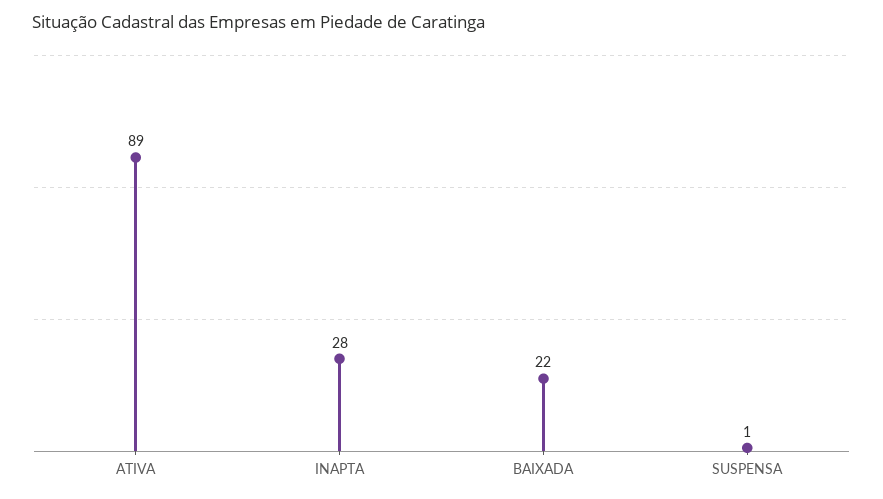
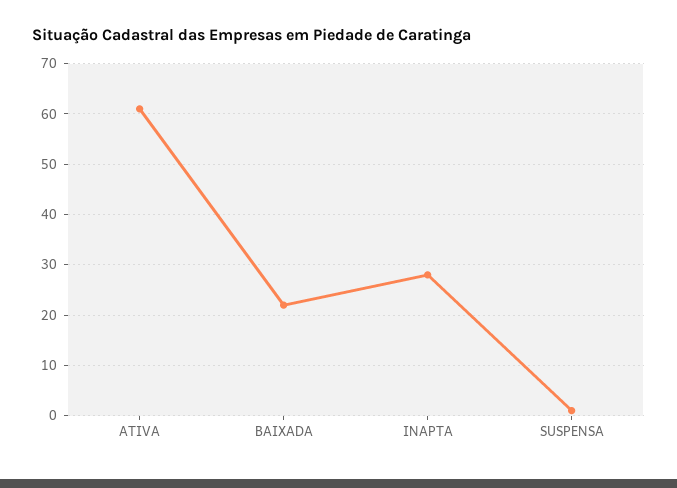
ATIVA: 89 -> 60

